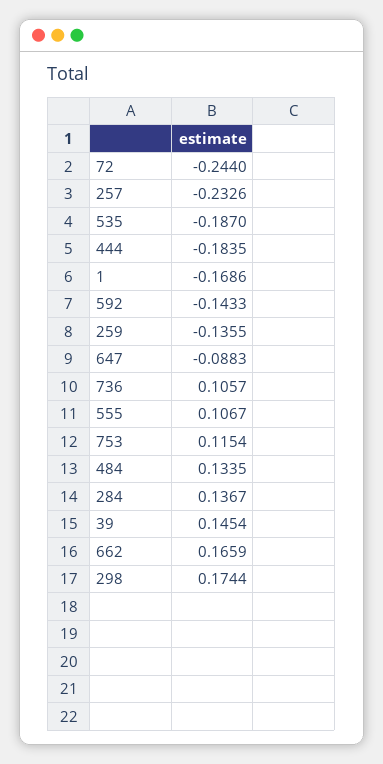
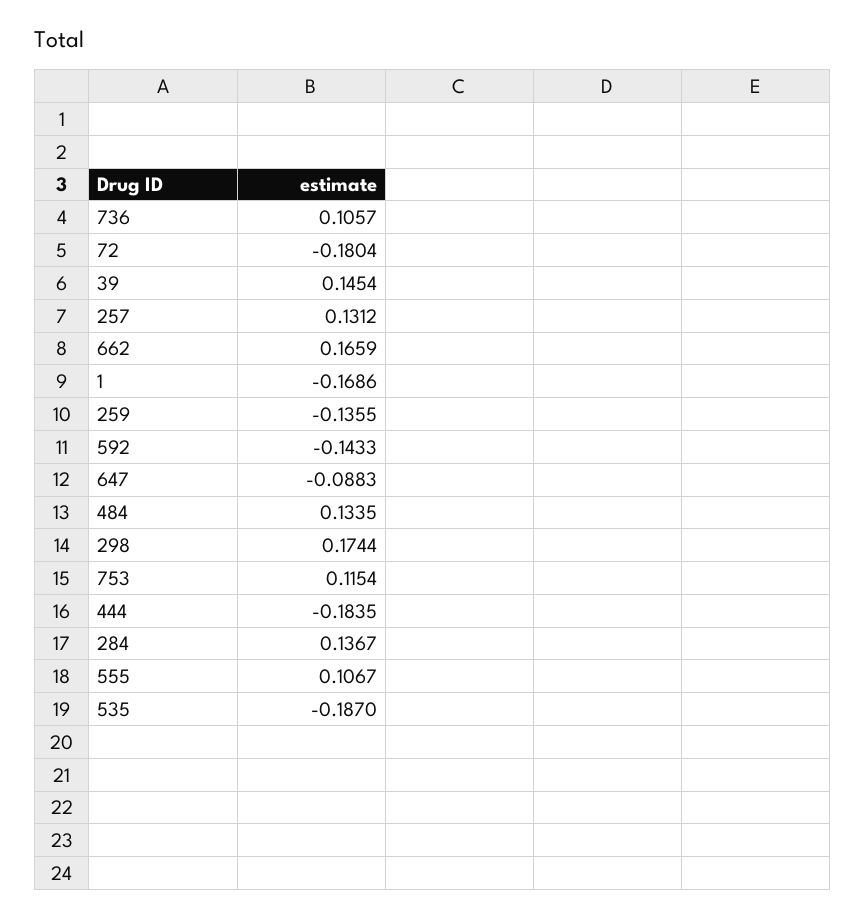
72: -0.244 -> -0.1804
257: -0.2326 -> 0.1312

